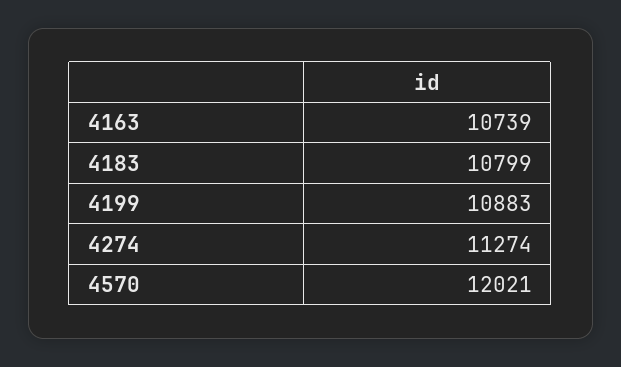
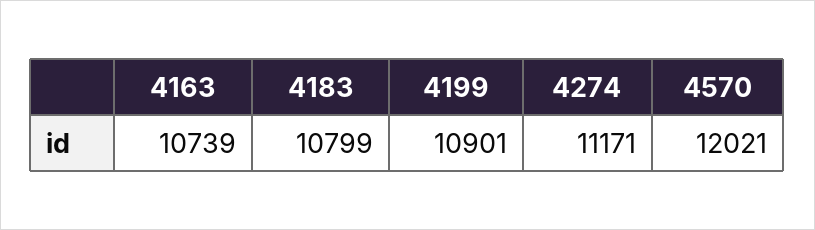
4199: 10883 -> 10901
4274: 11274 -> 11171

